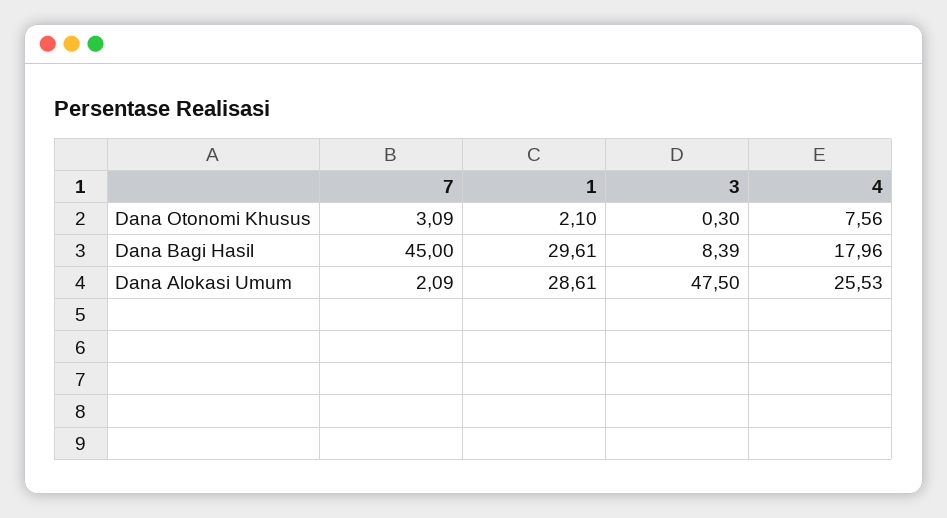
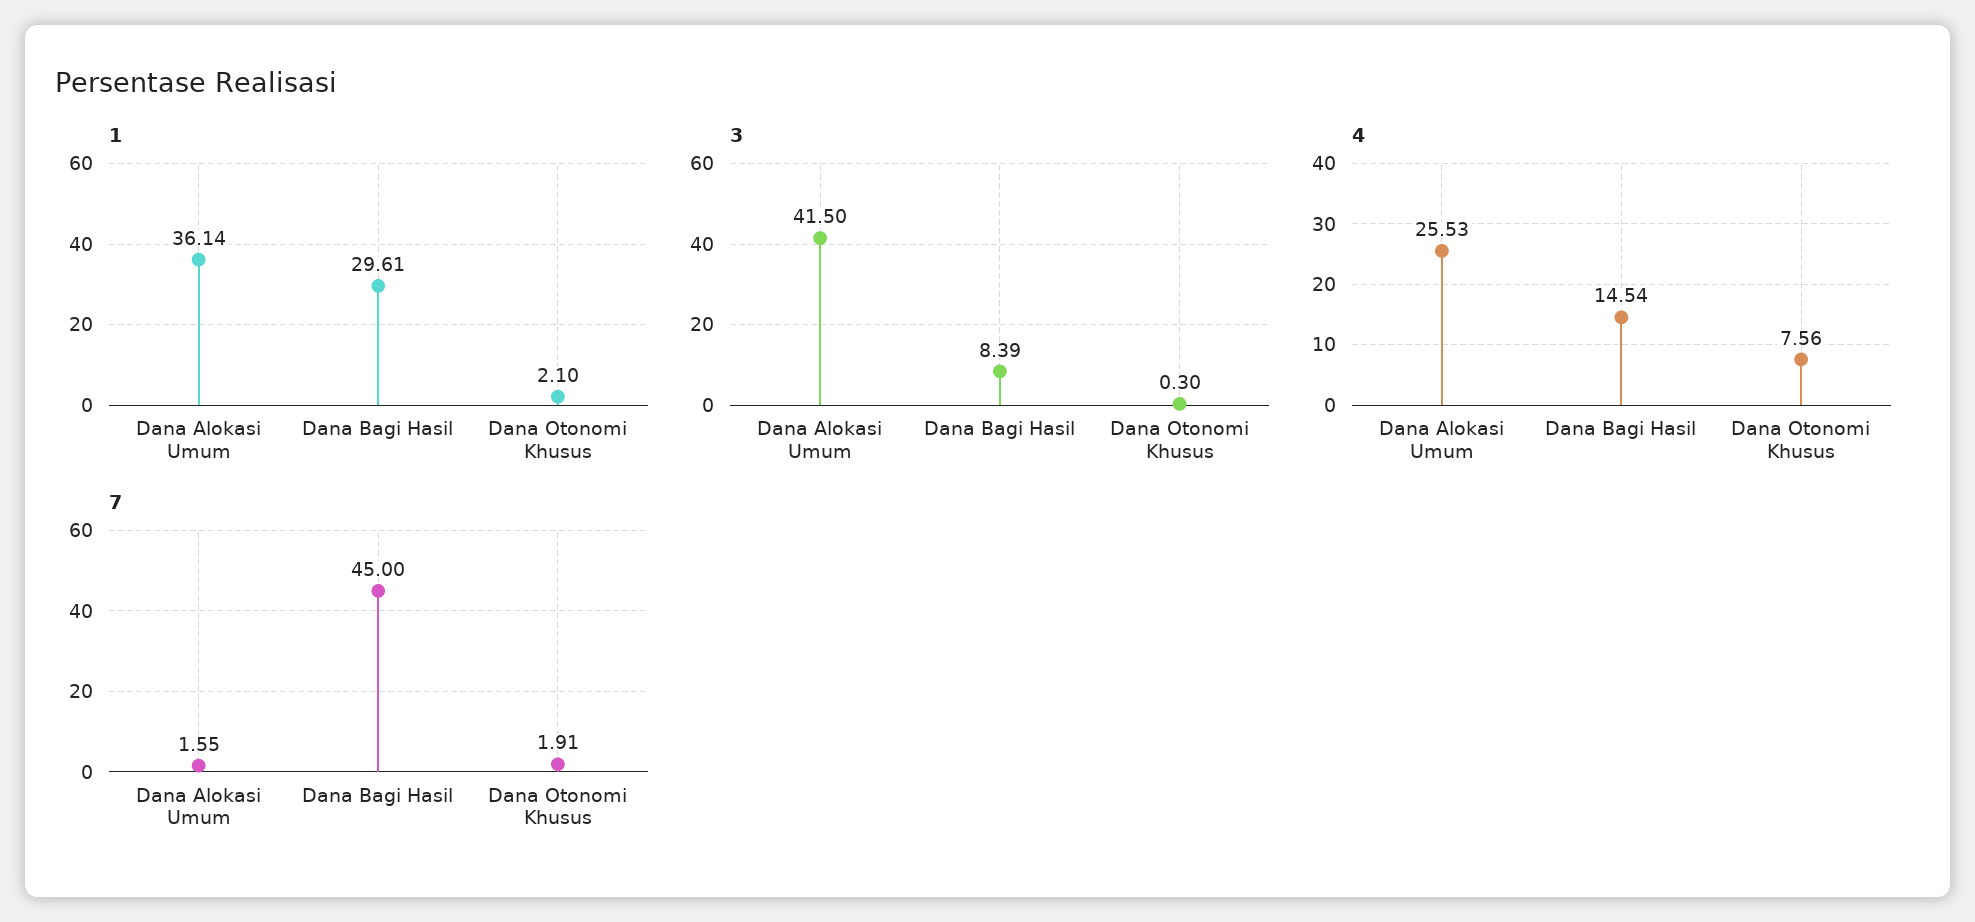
7, Dana Otonomi Khusus: 3.09 -> 1.91
4, Dana Bagi Hasil: 17.96 -> 14.54
7, Dana Alokasi Umum: 2.09 -> 1.55
1, Dana Alokasi Umum: 28.61 -> 36.14
3, Dana Alokasi Umum: 47.5 -> 41.5

